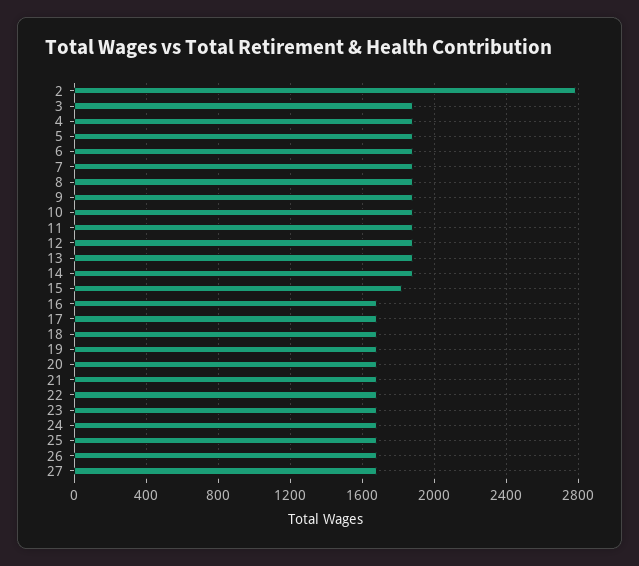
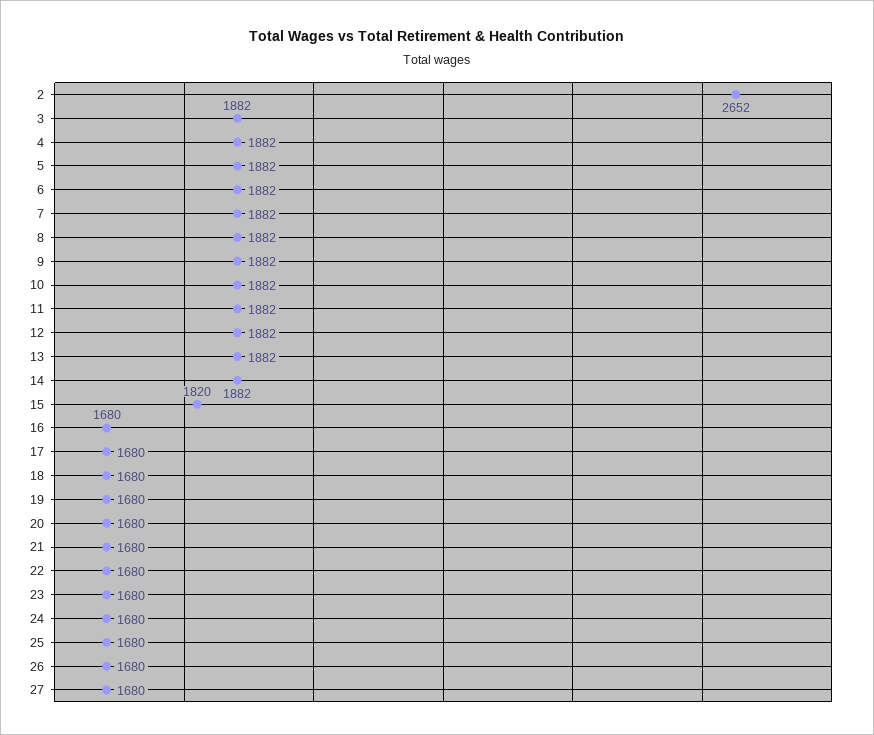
2: 2800 -> 2652

